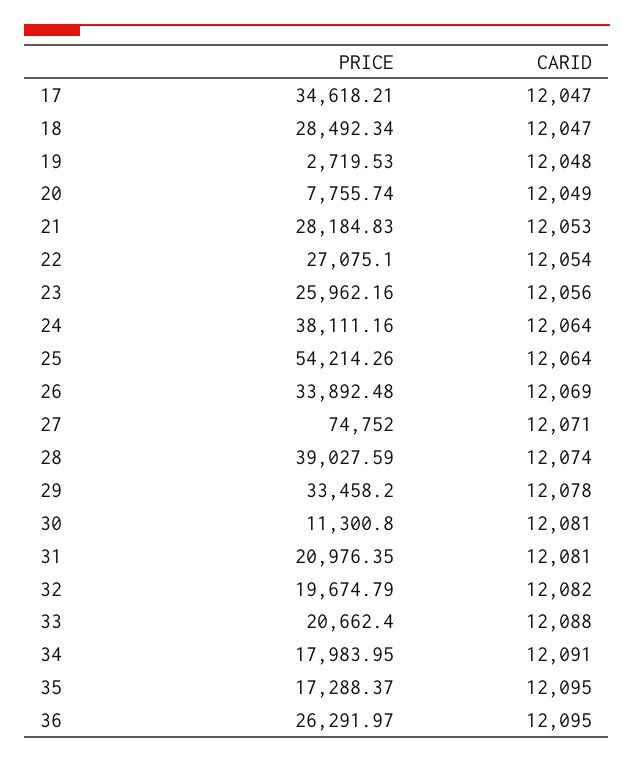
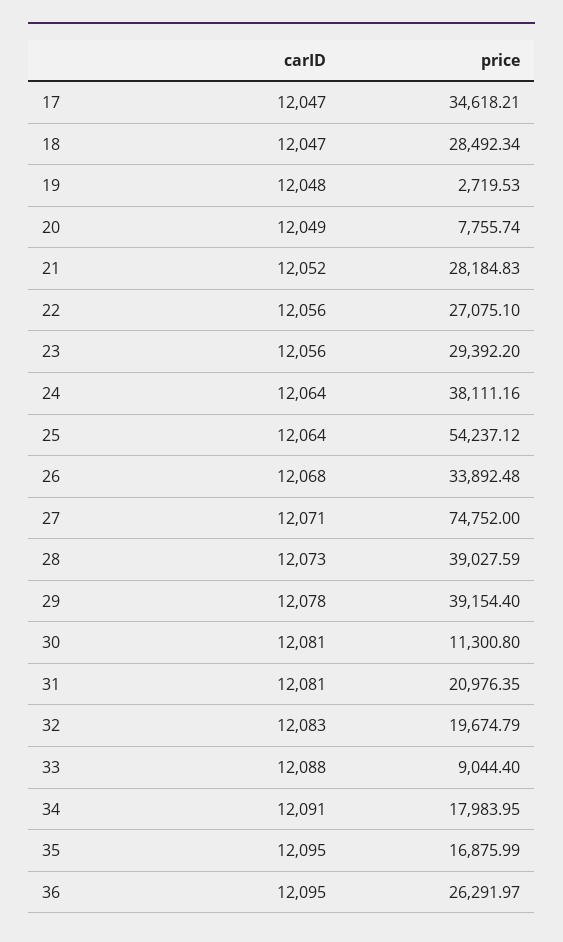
CARID, 21: 12053 -> 12052
CARID, 22: 12054 -> 12056
PRICE, 23: 25962.16 -> 29392.2
PRICE, 25: 54214.26 -> 54237.12
CARID, 26: 12069 -> 12068
CARID, 28: 12074 -> 12073
PRICE, 29: 33458.2 -> 39154.4
CARID, 32: 12082 -> 12083
PRICE, 33: 20662.4 -> 9044.4
PRICE, 35: 17288.37 -> 16875.99

